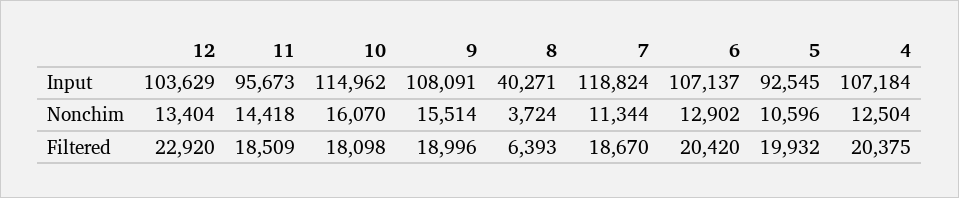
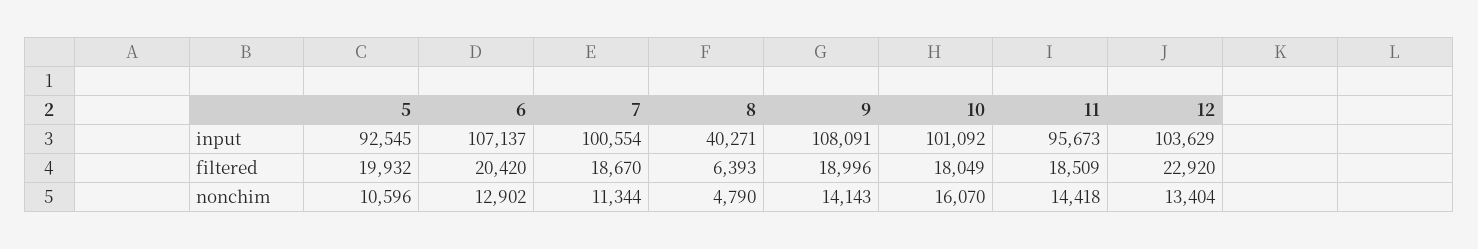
10, Input: 114962 -> 101092
7, Input: 118824 -> 100554
4, Input: 107184 -> none
9, Nonchim: 15514 -> 14143
8, Nonchim: 3724 -> 4790
4, Nonchim: 12504 -> none
10, Filtered: 18098 -> 18049
4, Filtered: 20375 -> none

